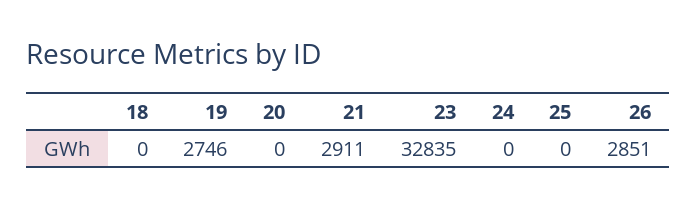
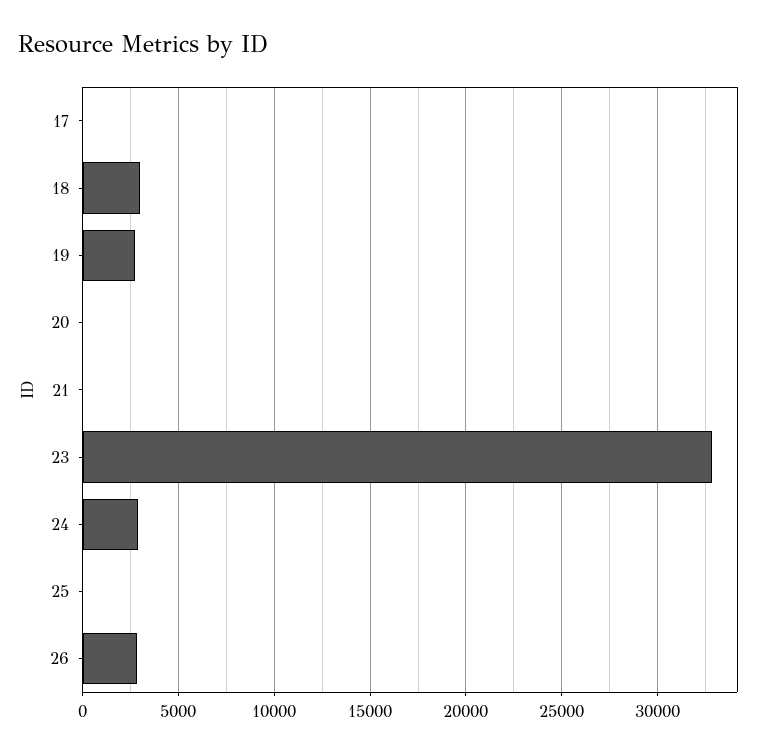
18: 0 -> 3000
21: 2911 -> 0
24: 0 -> 3000
17: none -> 0

